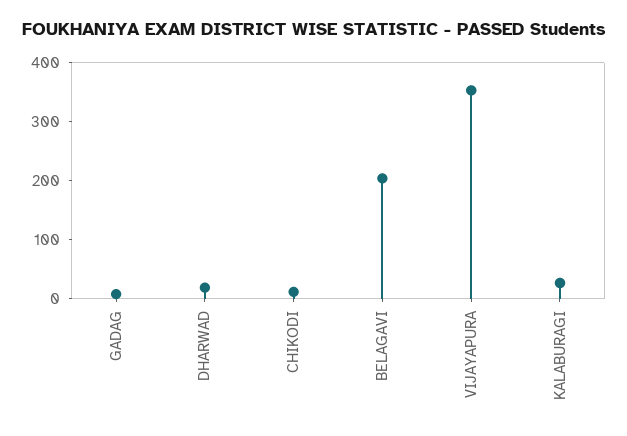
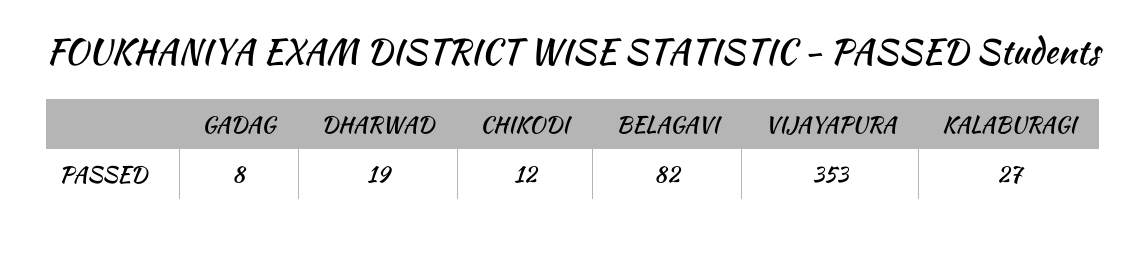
BELAGAVI: 200 -> 82

